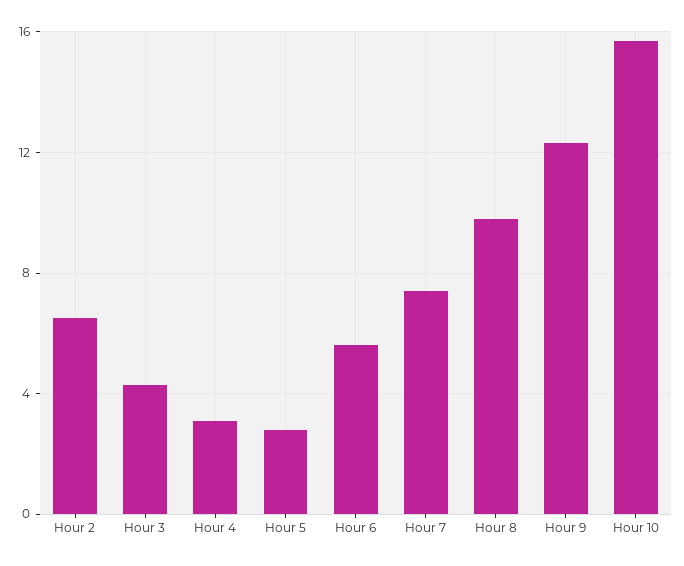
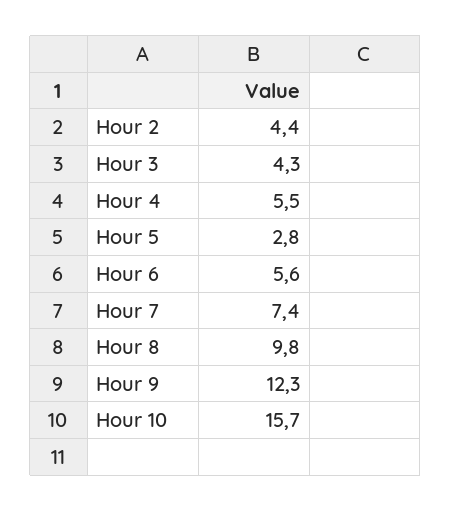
Hour 2: 6.5 -> 4.4
Hour 4: 3 -> 5.5

